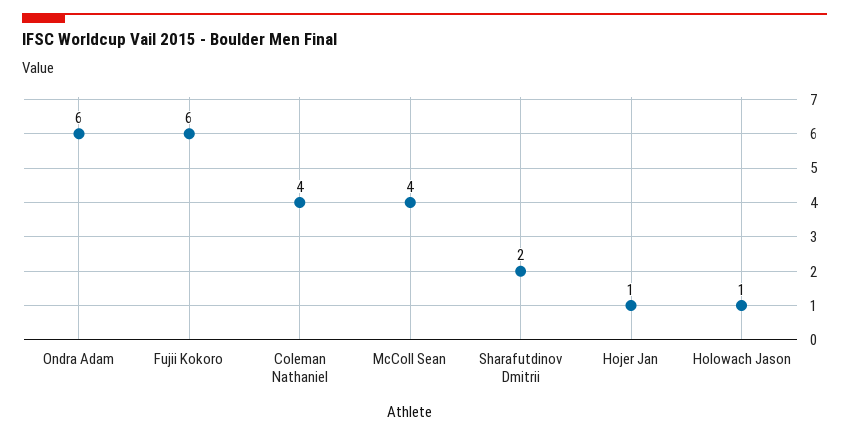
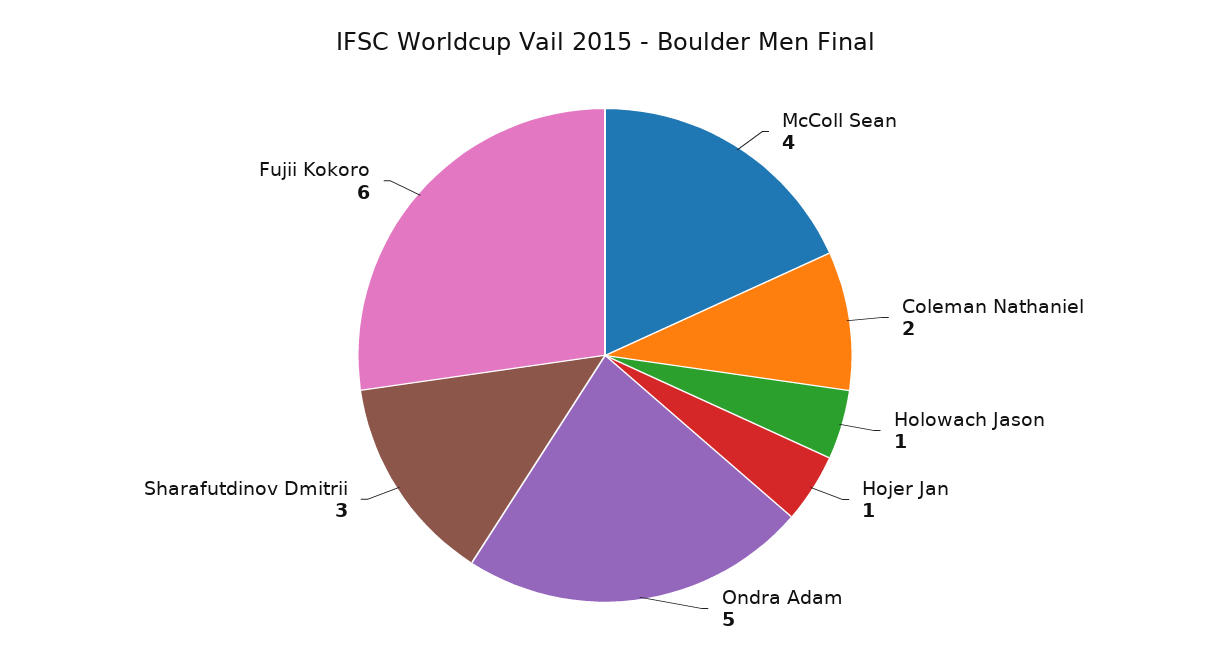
Ondra Adam: 6 -> 5
Coleman Nathaniel: 4 -> 2
Sharafutdinov Dmitrii: 2 -> 3

